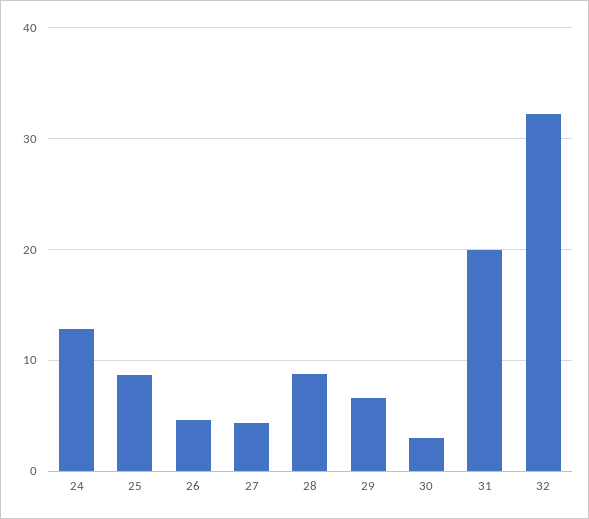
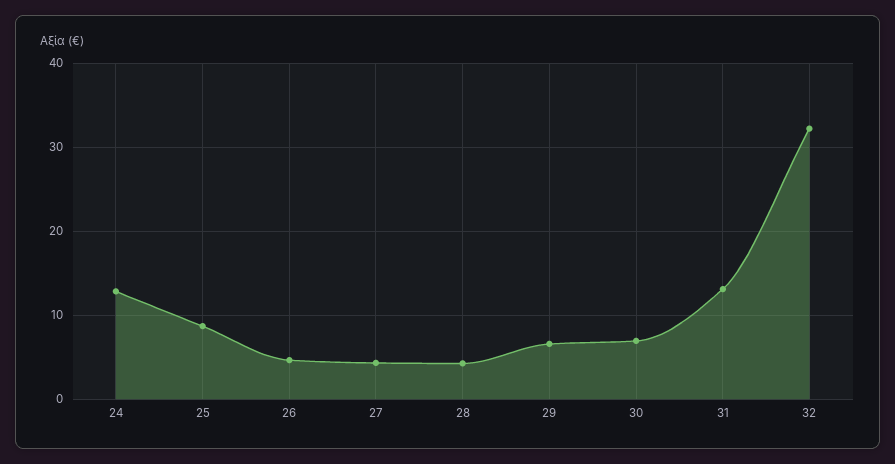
28: 9 -> 4
30: 3 -> 7
31: 20 -> 13

